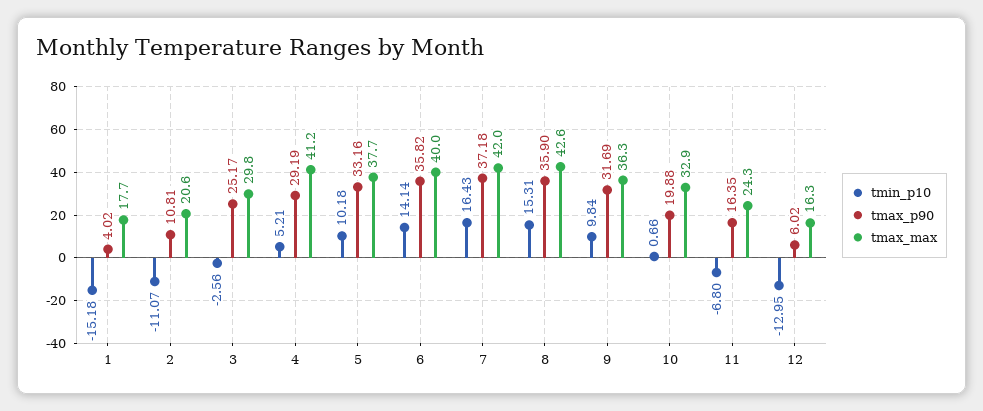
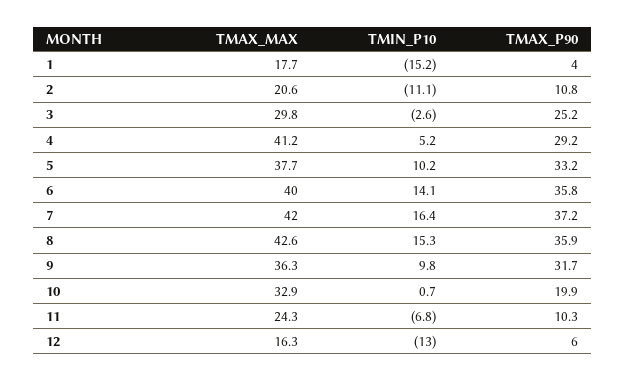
tmax_p90, 11: 16.35 -> 10.3

